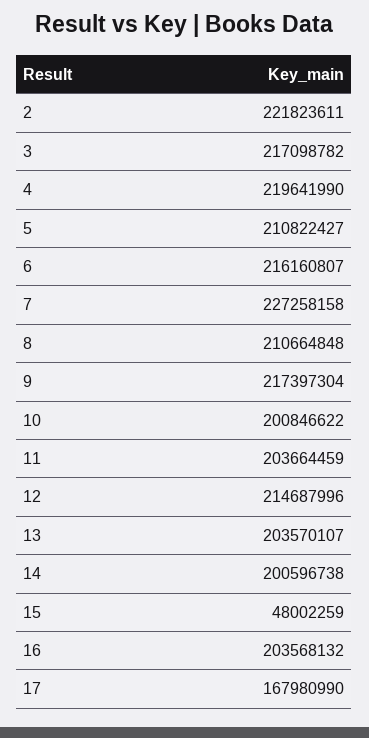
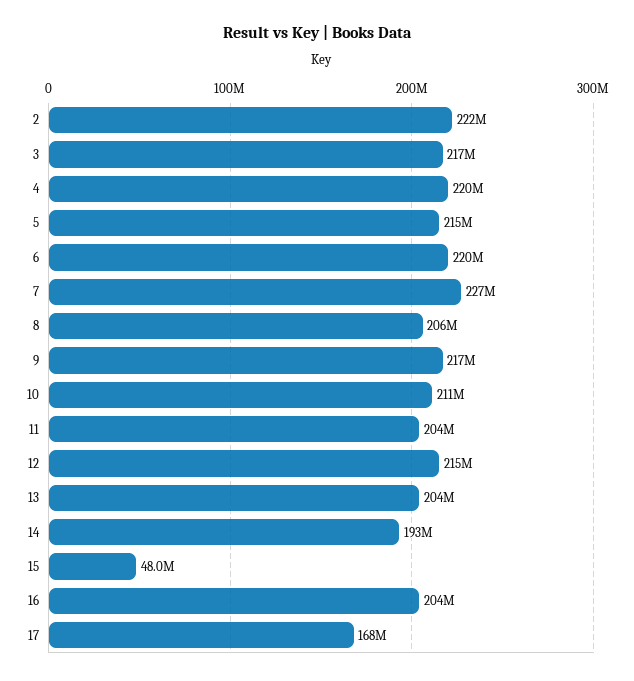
5: 210822427 -> 215000000
6: 216160807 -> 220000000
8: 210664848 -> 206000000
10: 200846622 -> 211000000
14: 200596738 -> 193000000

